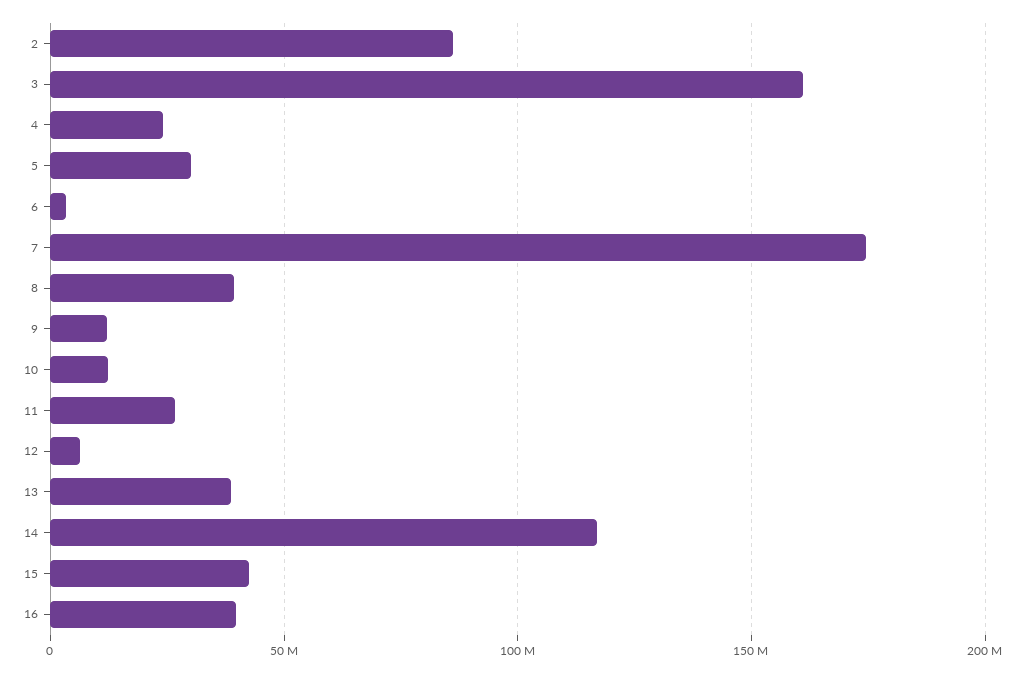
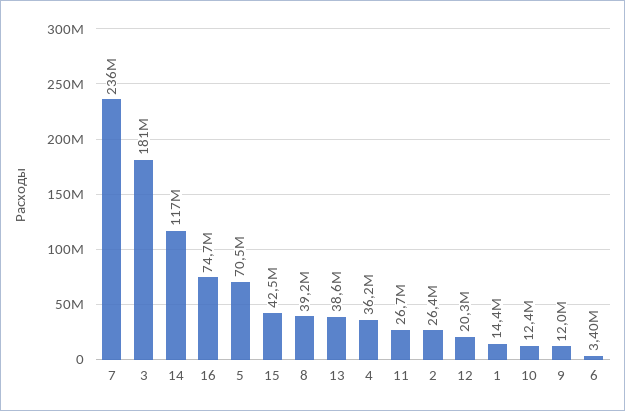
2: 85000000 -> 26400000
3: 160000000 -> 181000000
4: 25000000 -> 36200000
5: 30000000 -> 70500000
7: 175000000 -> 236000000
12: 5000000 -> 20300000
16: 40000000 -> 74700000
1: none -> 14400000

